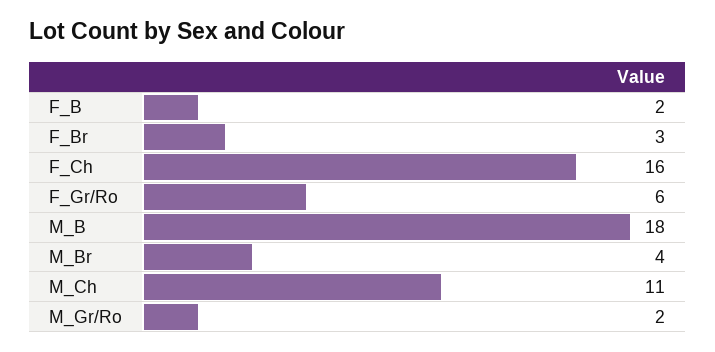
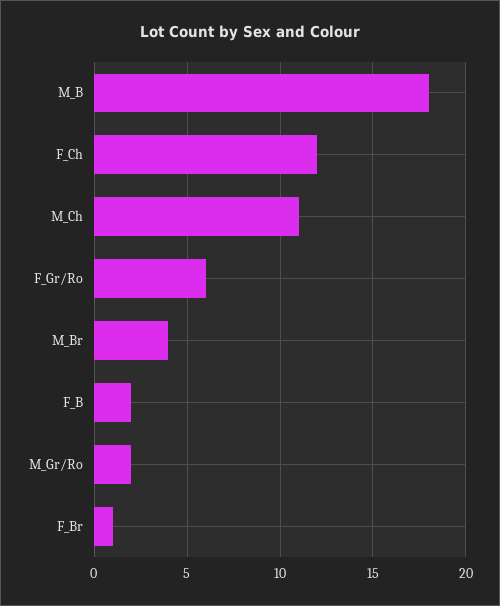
F_Br: 3 -> 1
F_Ch: 16 -> 12

